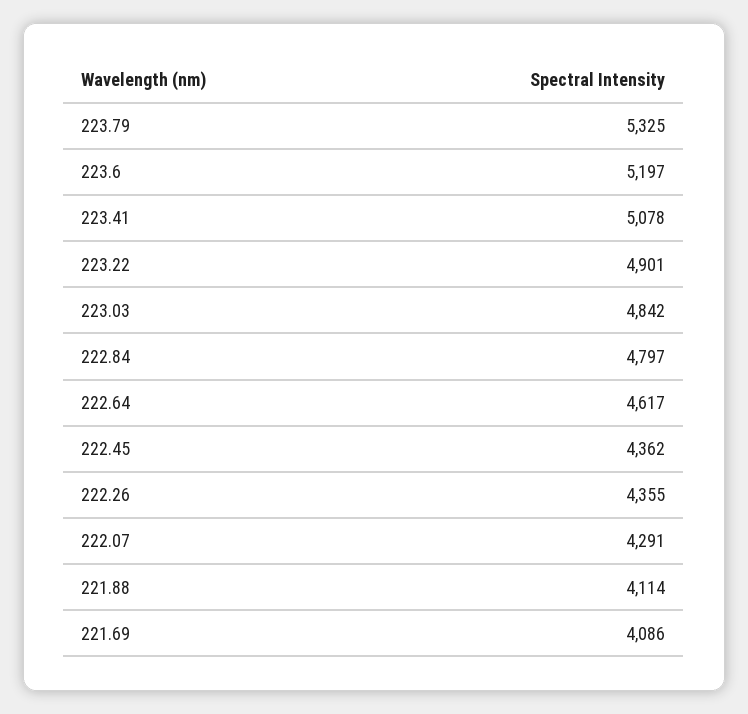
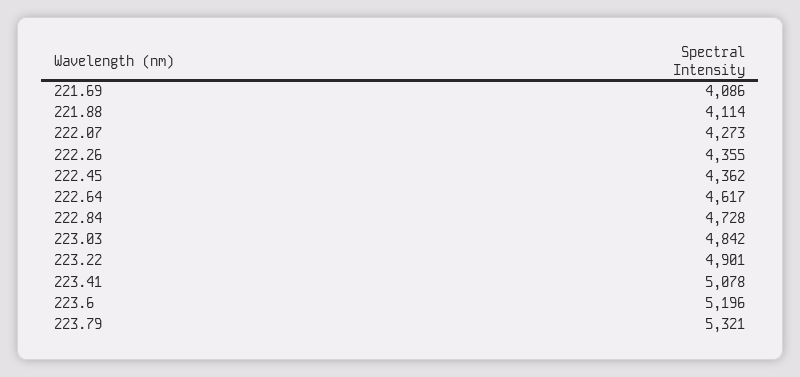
223.79: 5325 -> 5321
223.6: 5197 -> 5196
222.84: 4797 -> 4728
222.07: 4291 -> 4273

